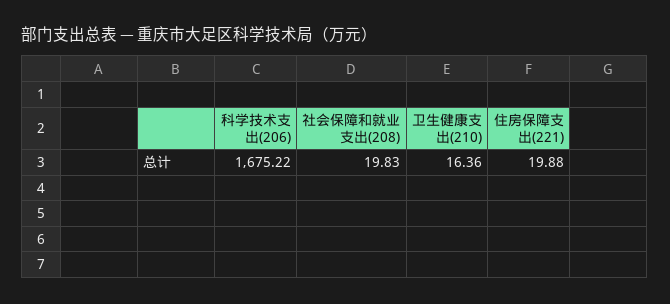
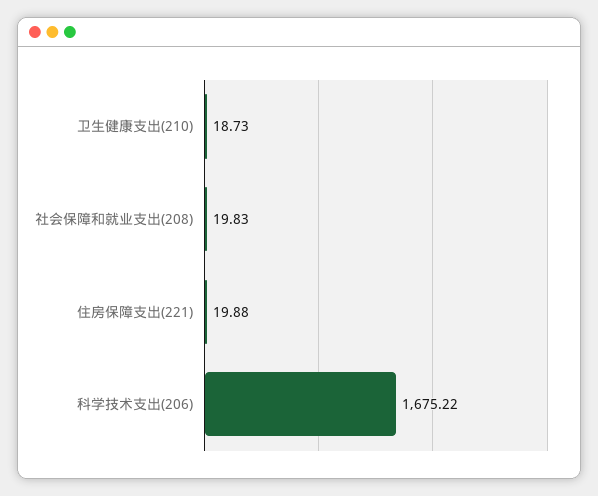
卫生健康支出(210): 16.36 -> 18.73

